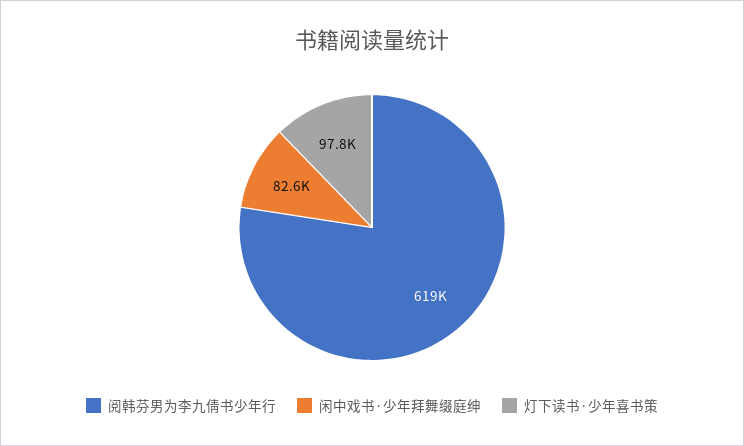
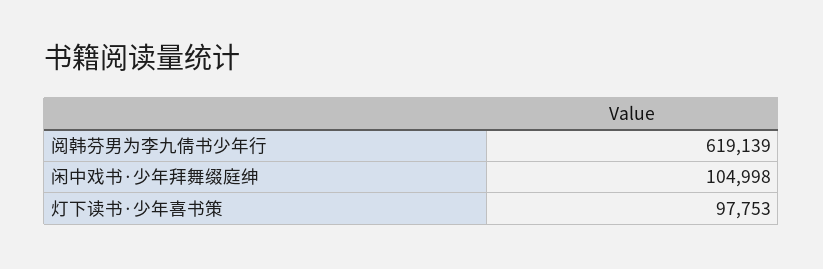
闲中戏书·少年拜舞缀庭绅: 82600 -> 104998

